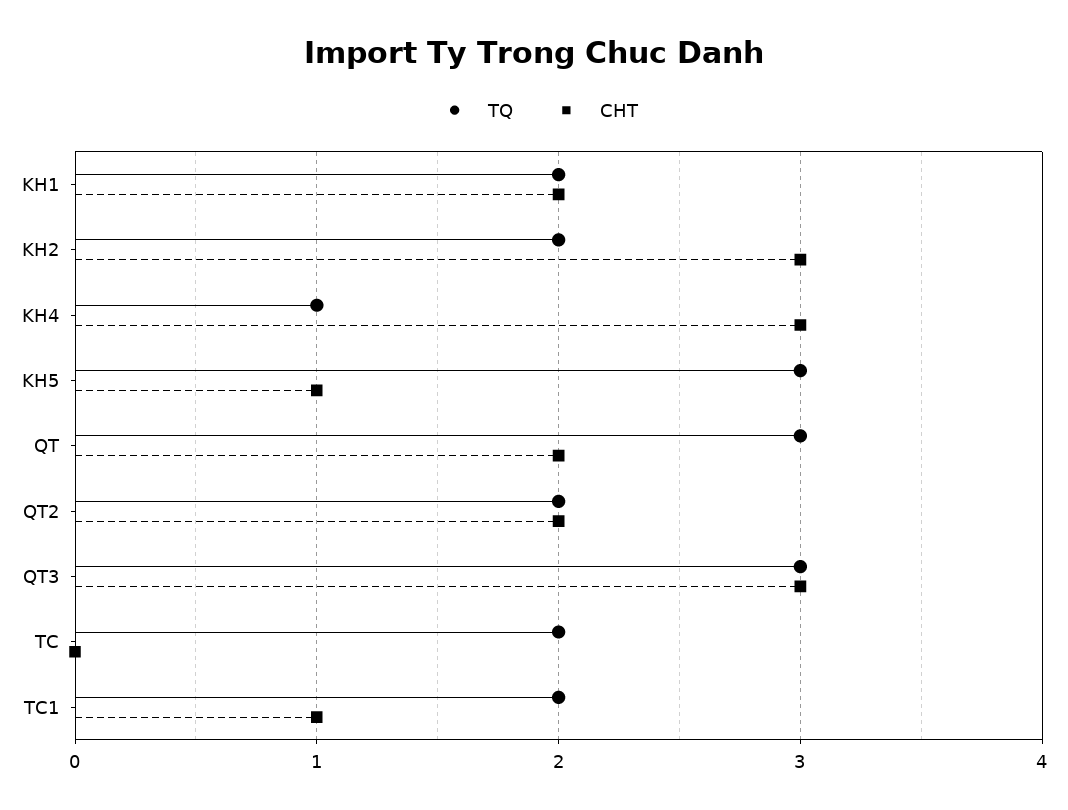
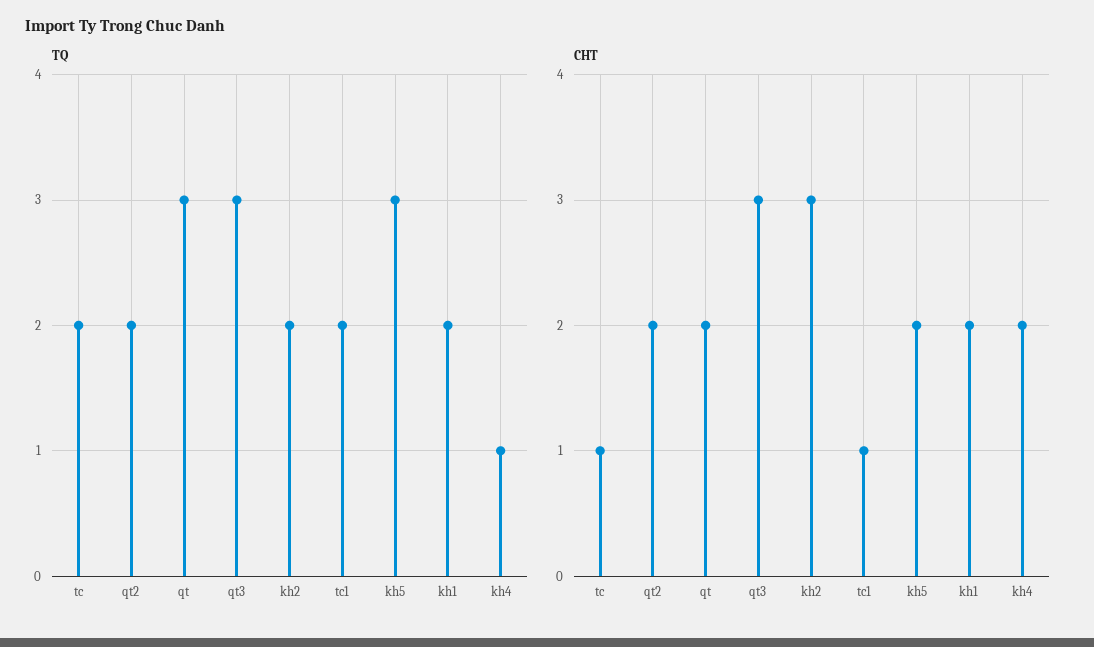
CHT, KH4: 3 -> 2
CHT, KH5: 1 -> 2
CHT, TC: 0 -> 1

